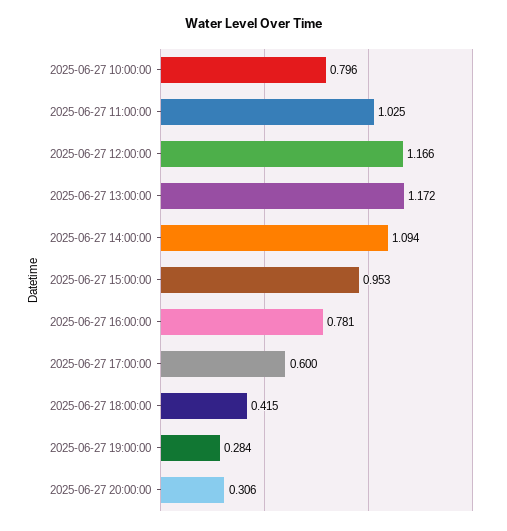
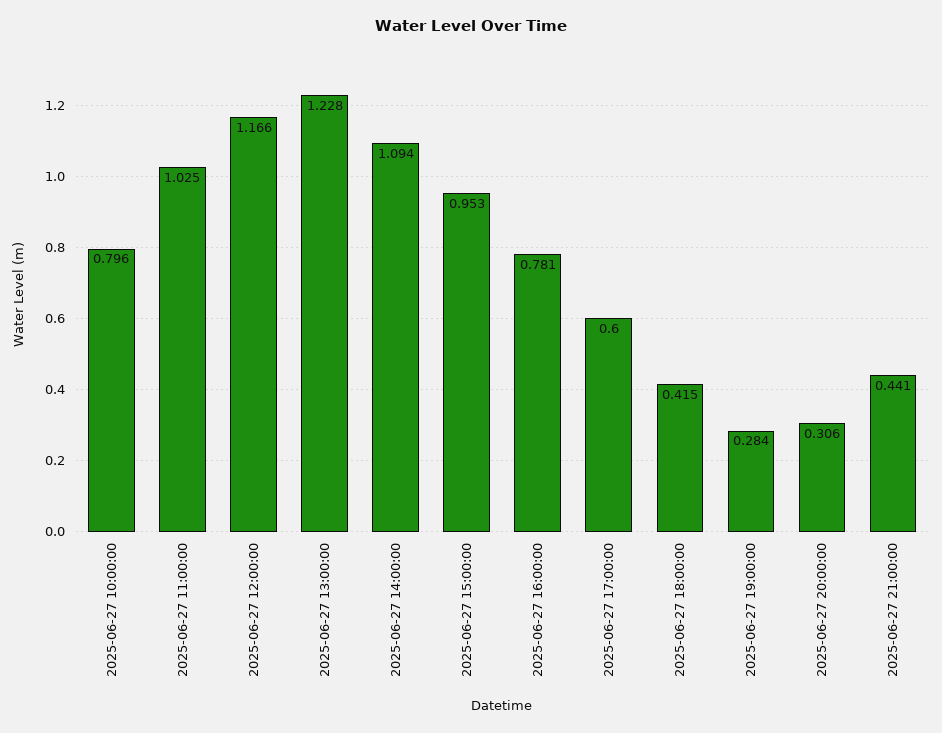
2025-06-27 13:00:00: 1.172 -> 1.228
2025-06-27 21:00:00: none -> 0.441

